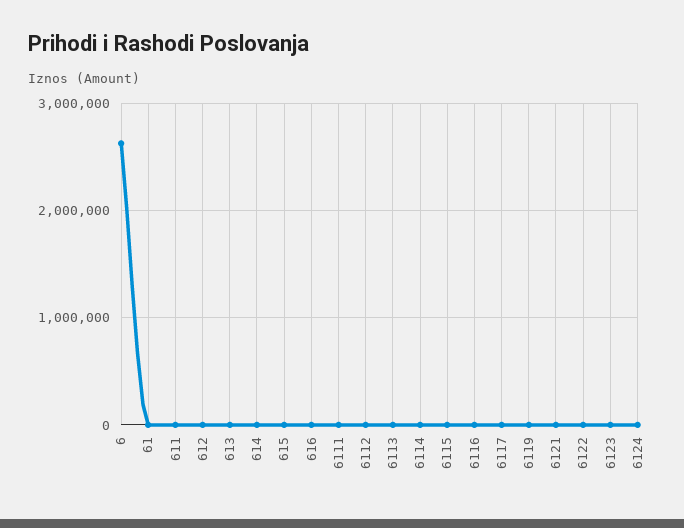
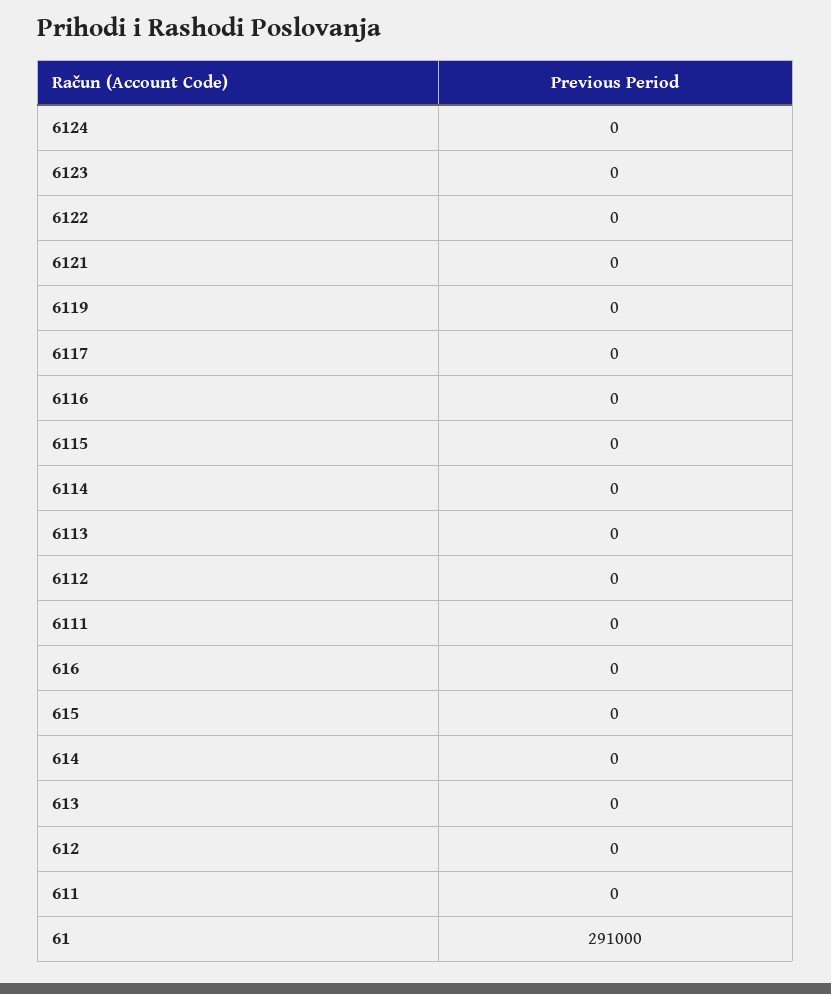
6: 2600000 -> none
61: 0 -> 291000

